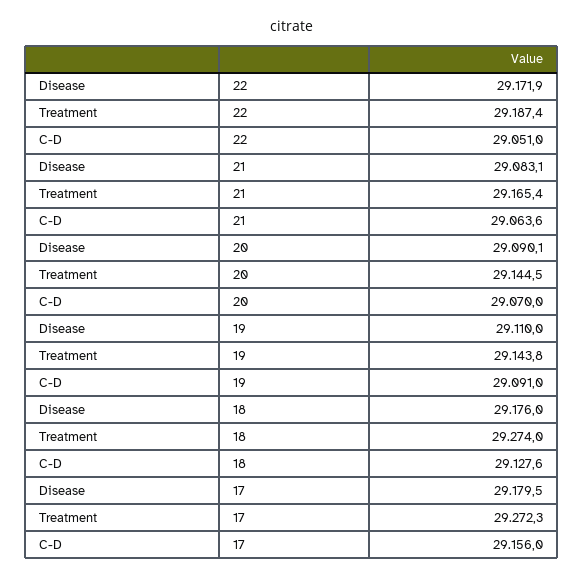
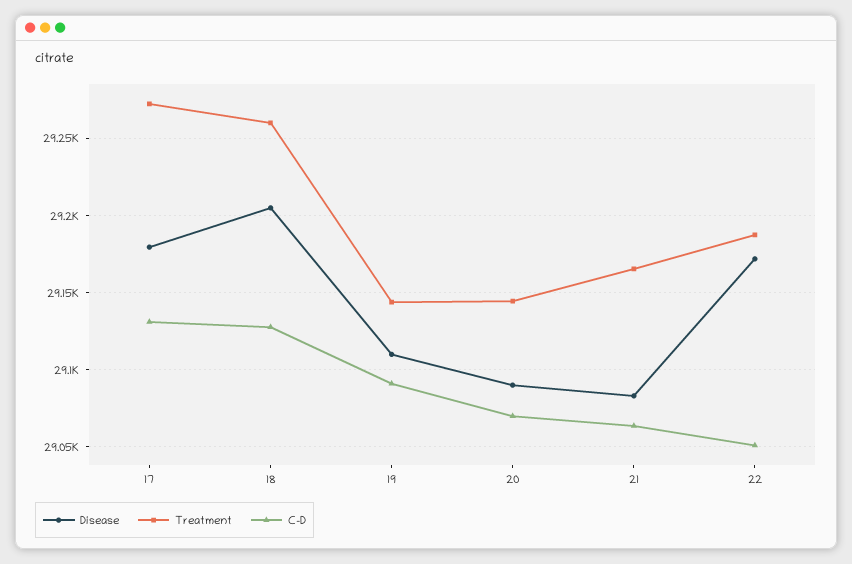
Disease, 18: 29176 -> 29205
Treatment, 18: 29274 -> 29260
C-D, 17: 29156 -> 29130

